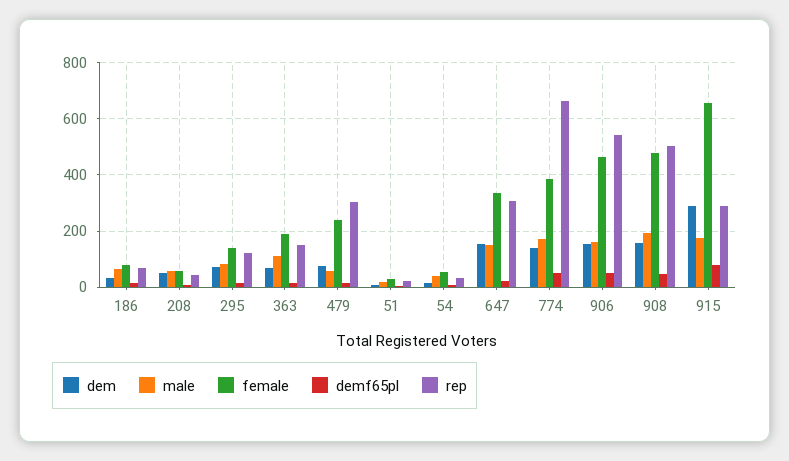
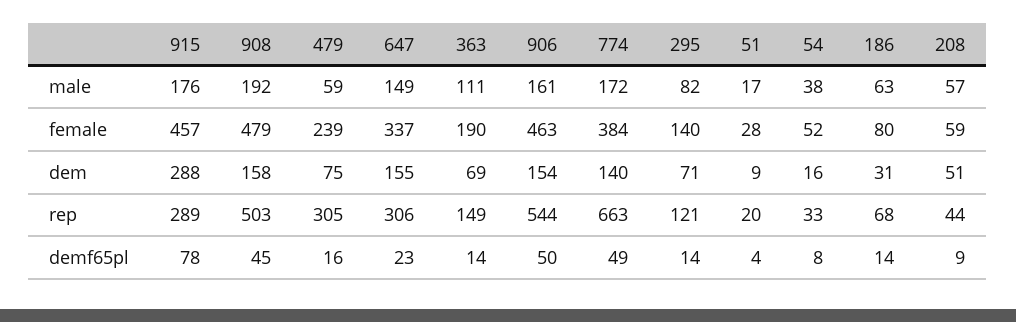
female, 915: 650 -> 457

